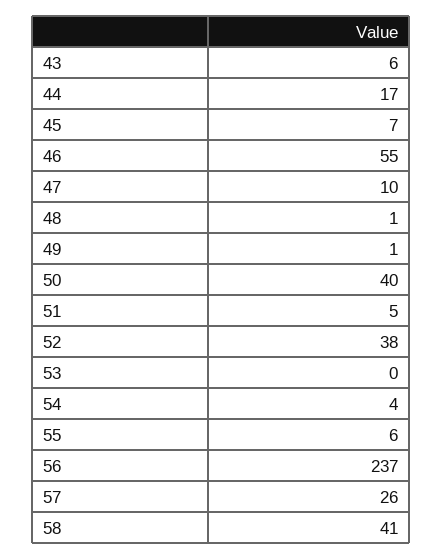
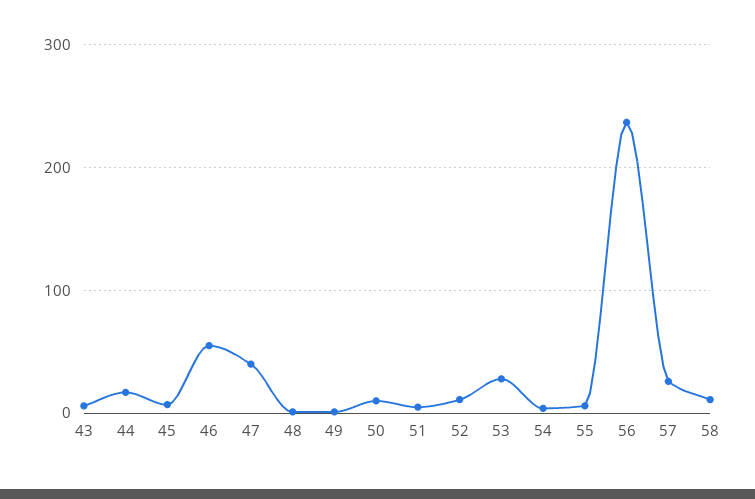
47: 10 -> 40
50: 40 -> 10
52: 38 -> 10
53: 0 -> 30
58: 41 -> 10

